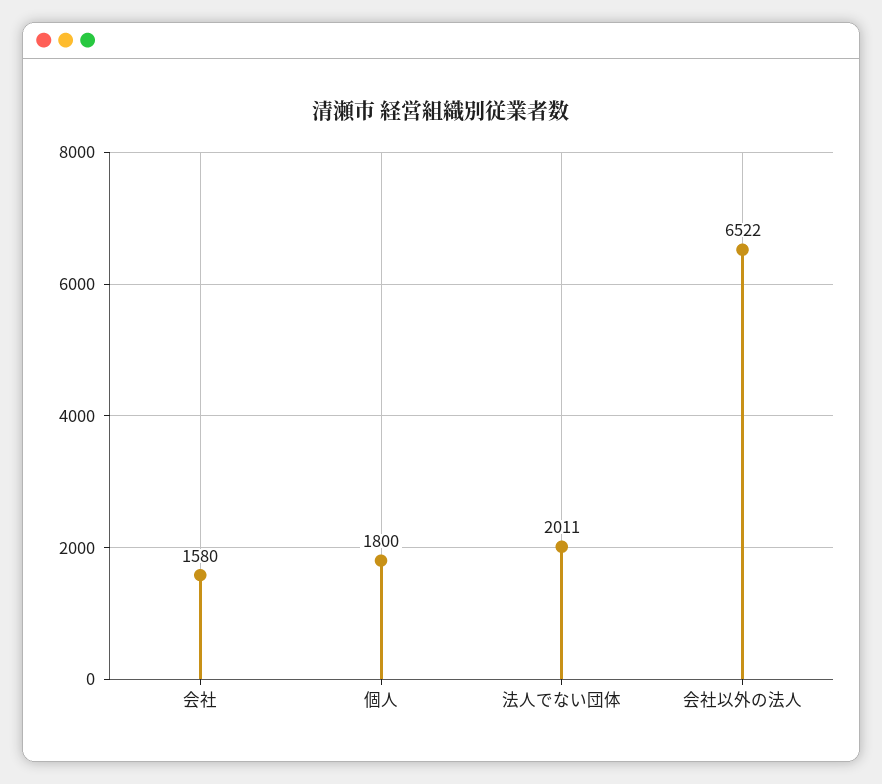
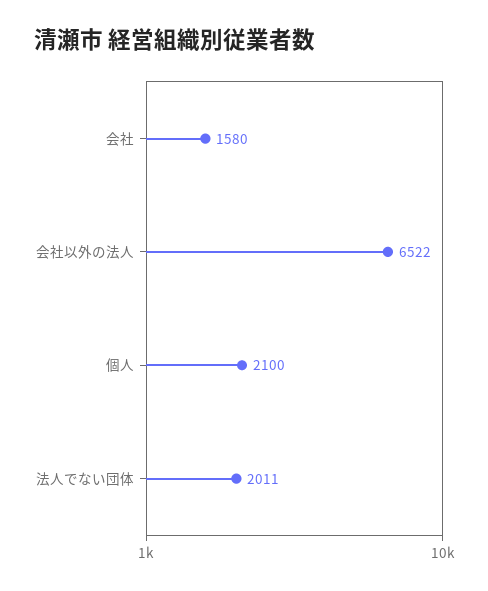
個人: 1800 -> 2100

